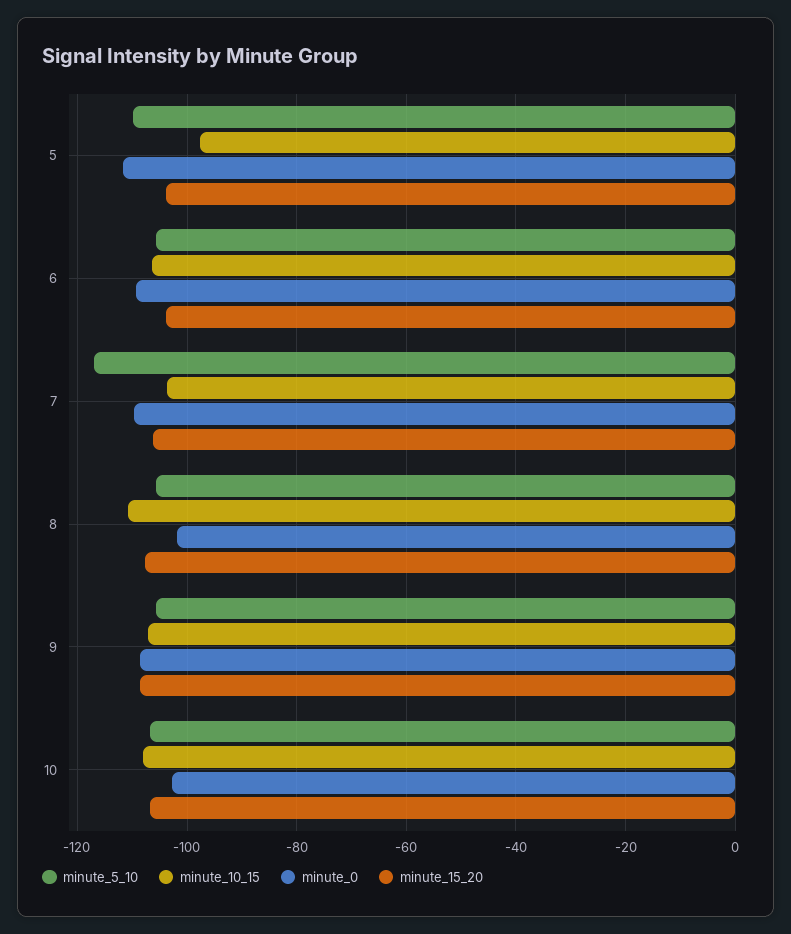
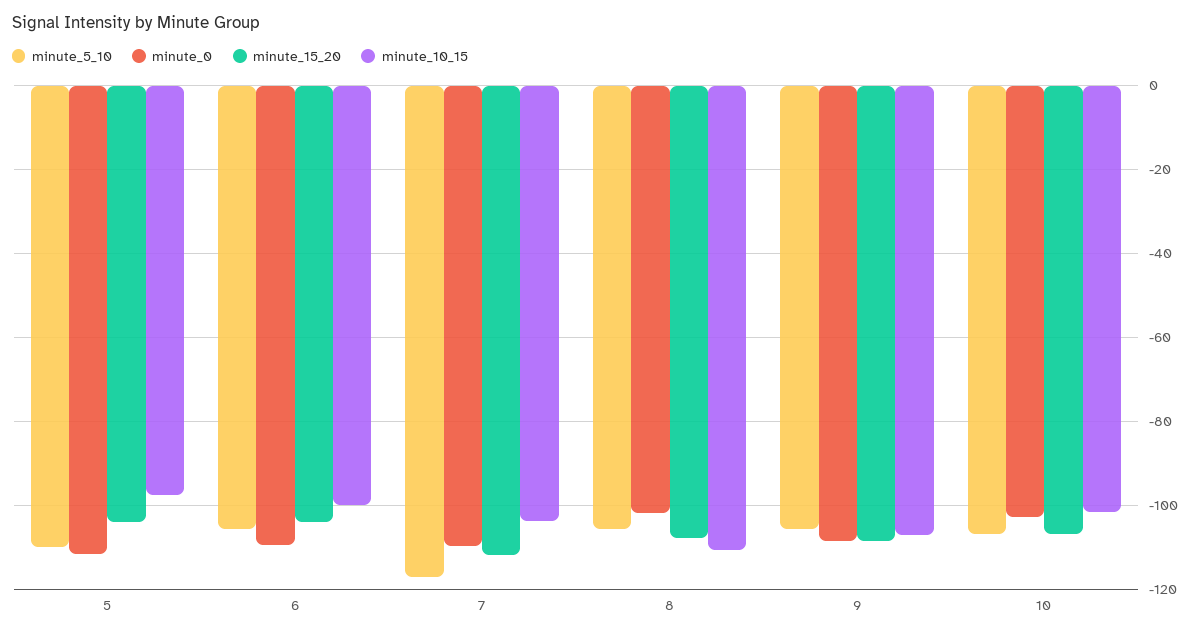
minute_10_15, 6: -106 -> -100
minute_15_20, 7: -106 -> -112
minute_10_15, 10: -108 -> -102

